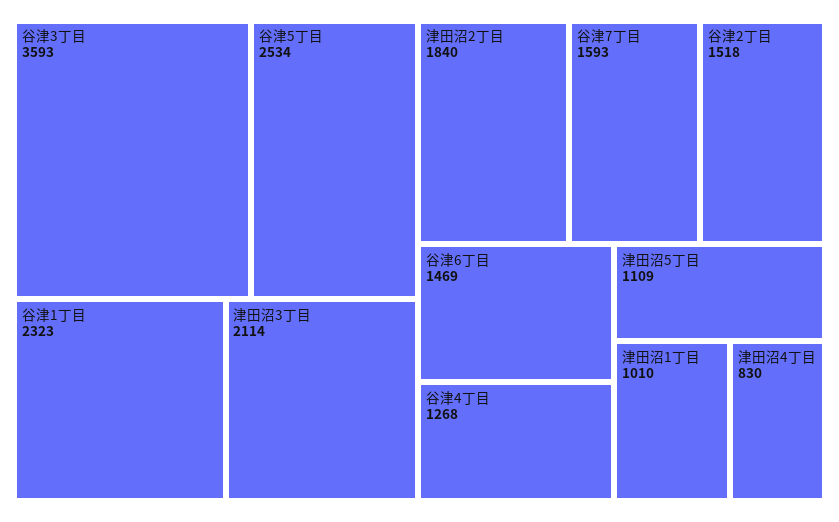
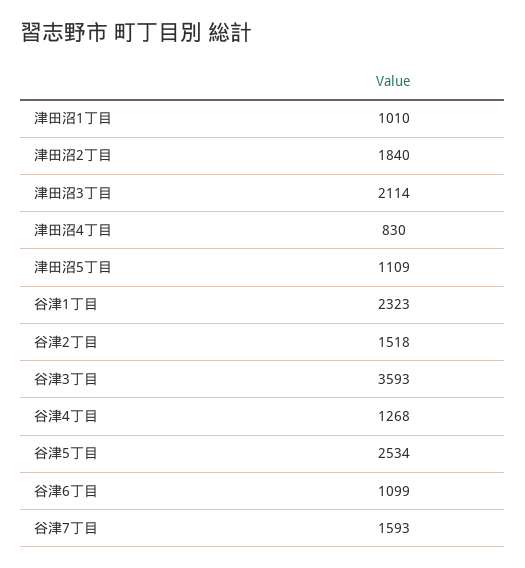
谷津6丁目: 1469 -> 1099

